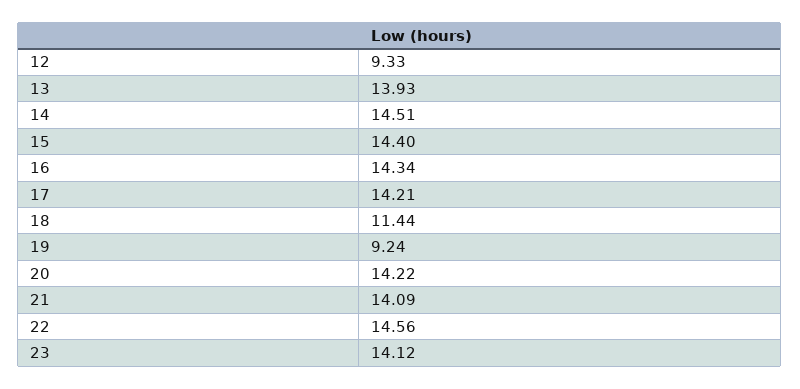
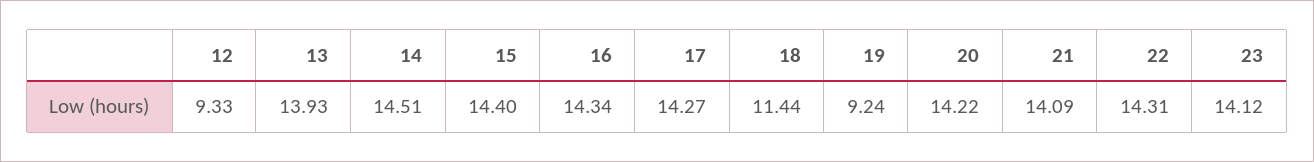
17: 14.21 -> 14.27
22: 14.56 -> 14.31

